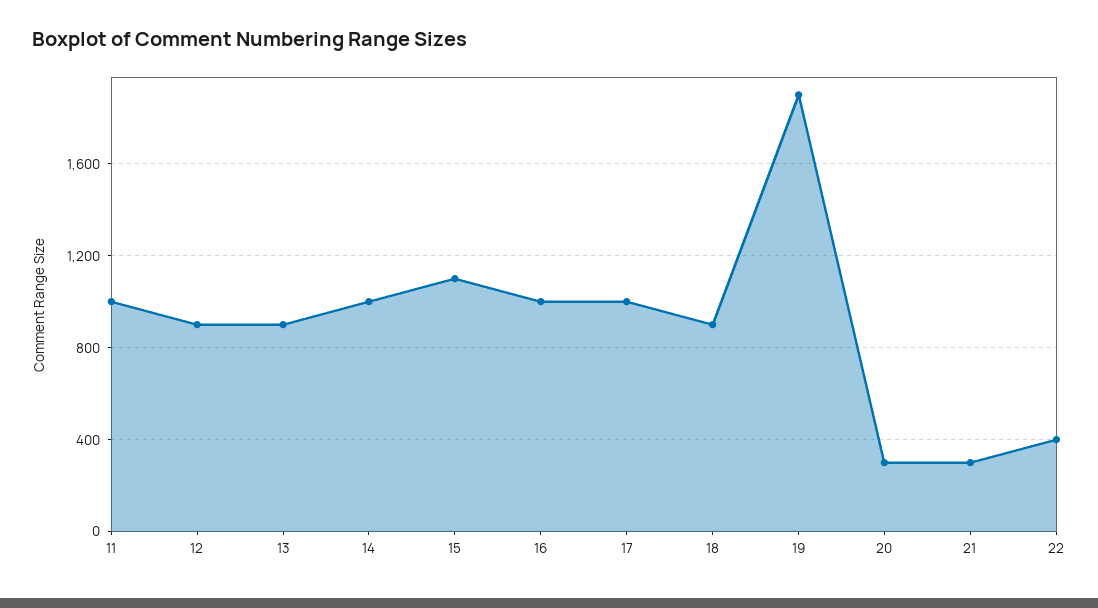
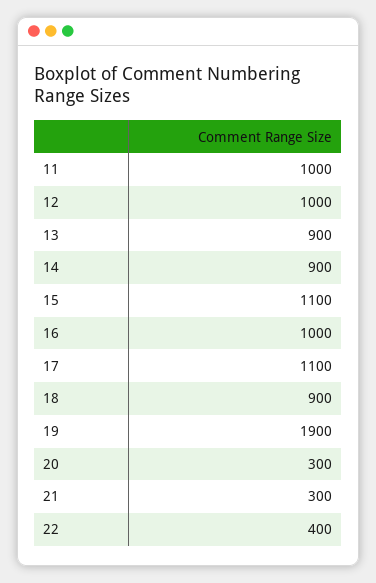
12: 900 -> 1000
14: 1000 -> 900
17: 1000 -> 1100

